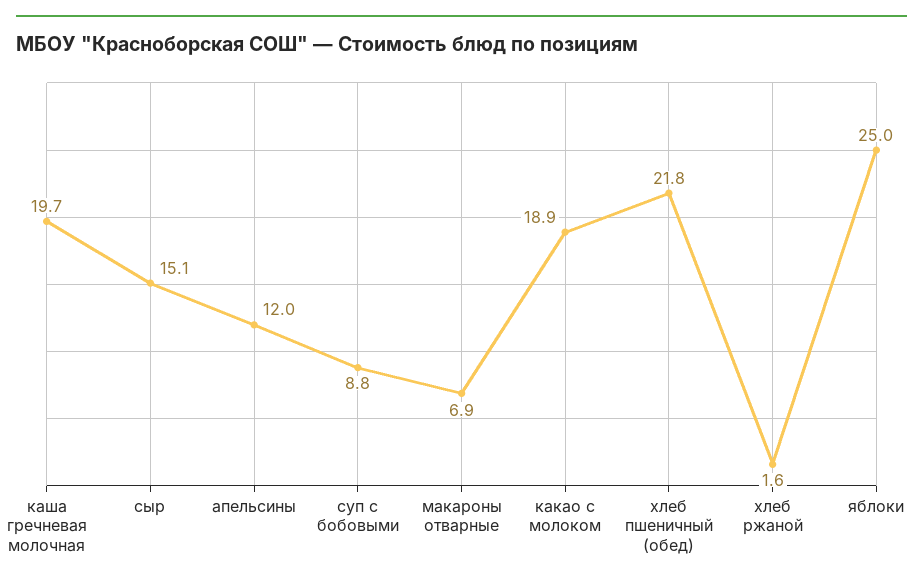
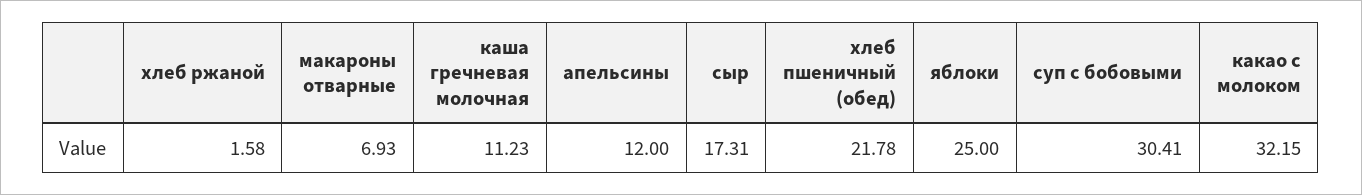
каша гречневая молочная: 19.7 -> 11.23
сыр: 15.1 -> 17.31
суп с бобовыми: 8.8 -> 30.41
какао с молоком: 18.9 -> 32.15

